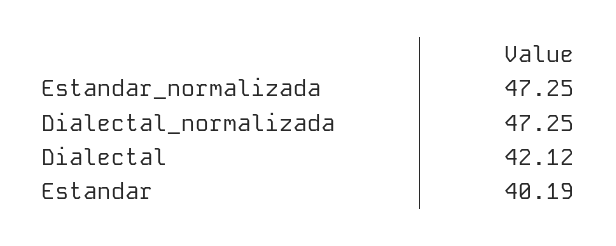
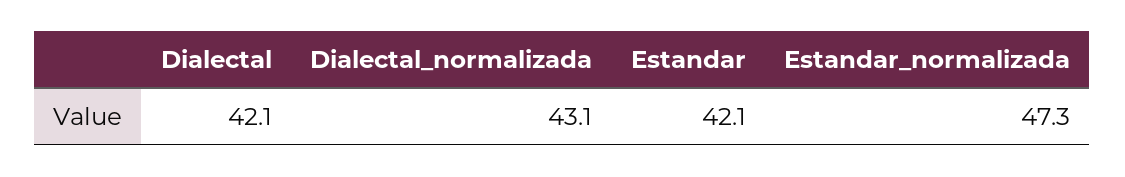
Dialectal_normalizada: 47.25 -> 43.1
Estandar: 40.19 -> 42.1

